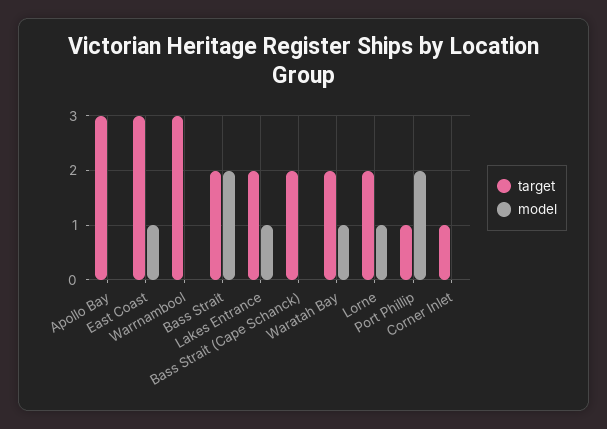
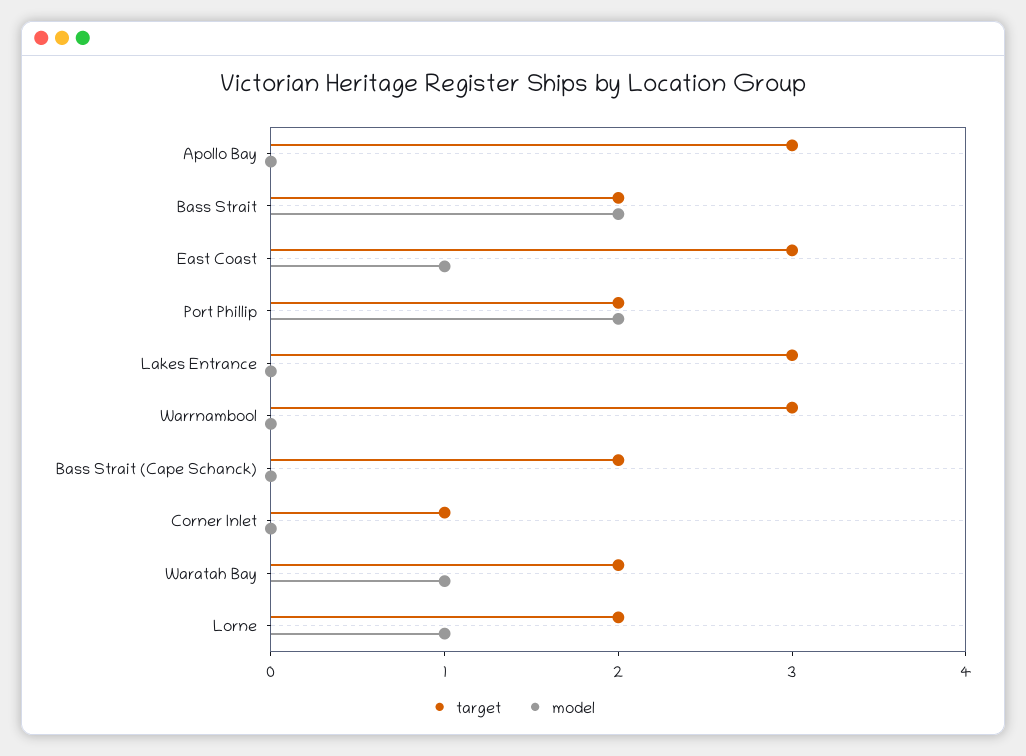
target, Lakes Entrance: 2 -> 3
model, Lakes Entrance: 1 -> 0
target, Port Phillip: 1 -> 2

